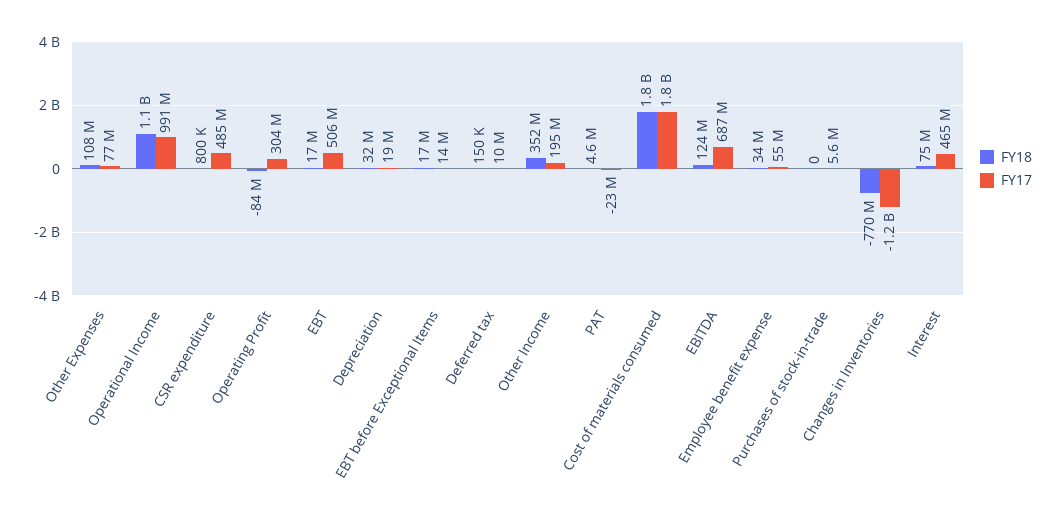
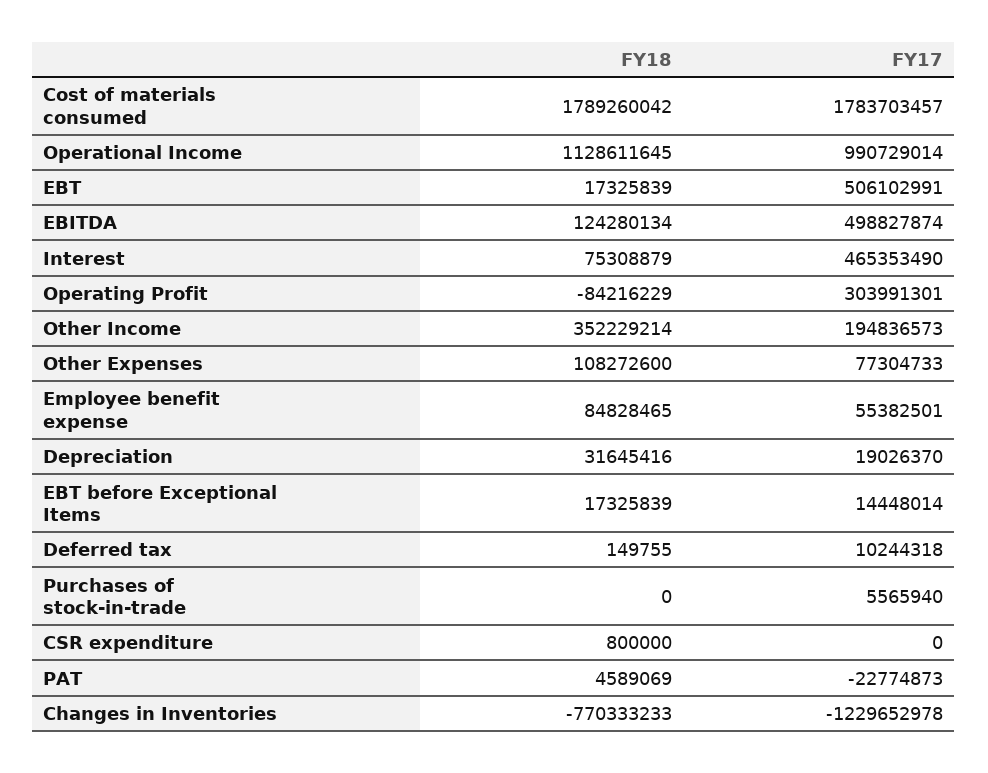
FY17, CSR expenditure: 485000000 -> 0
FY17, EBITDA: 687000000 -> 498827874
FY18, Employee benefit expense: 34000000 -> 84828465

